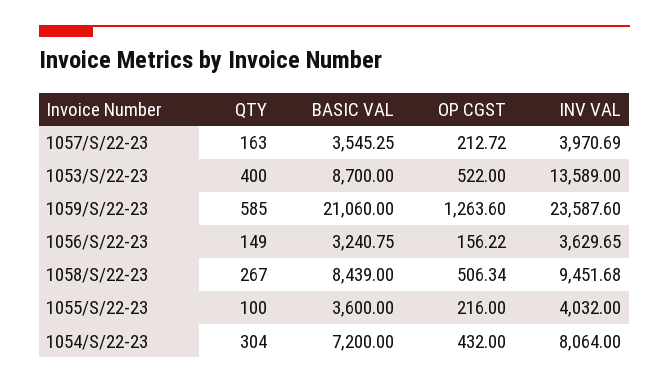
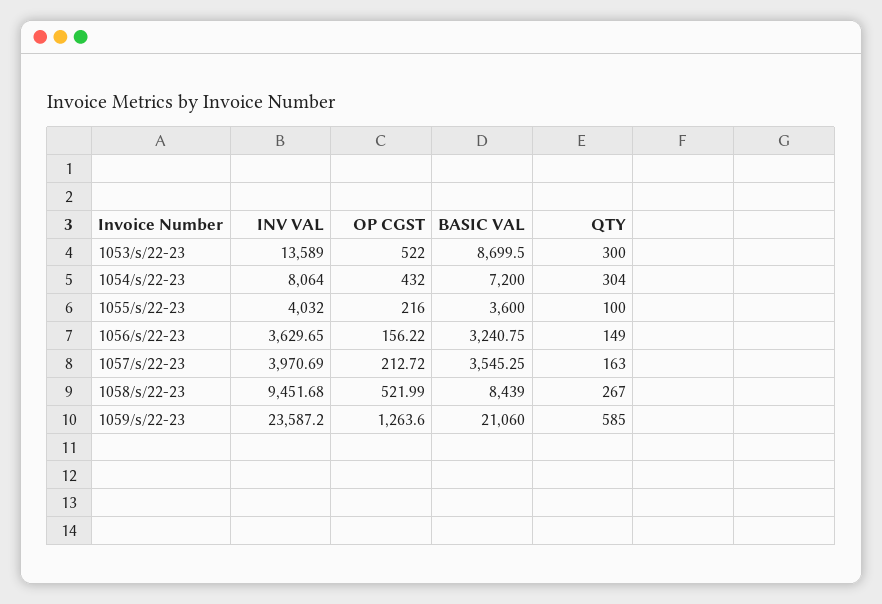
QTY, 1053/S/22-23: 400 -> 300
BASIC VAL, 1053/S/22-23: 8700 -> 8699.5
INV VAL, 1059/S/22-23: 23587.6 -> 23587.2
OP CGST, 1058/S/22-23: 506.34 -> 521.99

